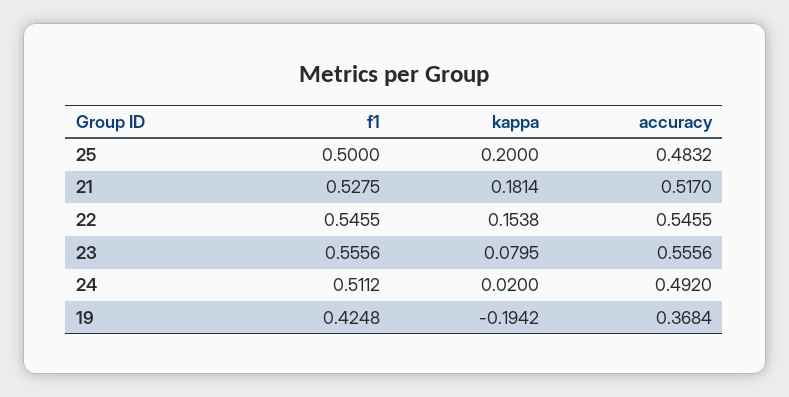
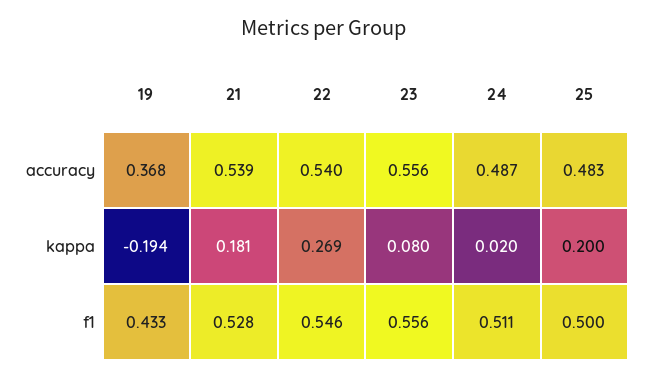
accuracy, 21: 0.517 -> 0.539
kappa, 22: 0.1538 -> 0.269
accuracy, 22: 0.5455 -> 0.54
accuracy, 24: 0.492 -> 0.487
f1, 19: 0.4248 -> 0.433

